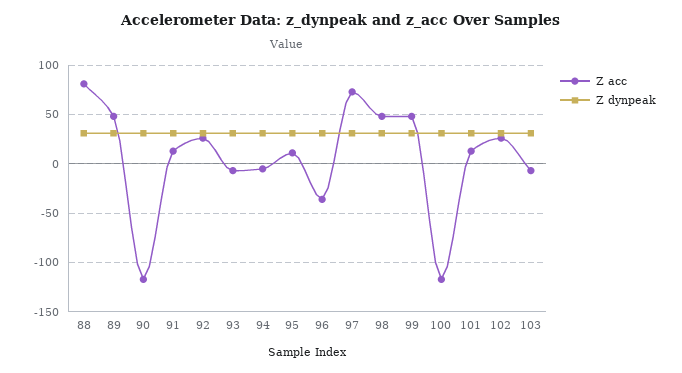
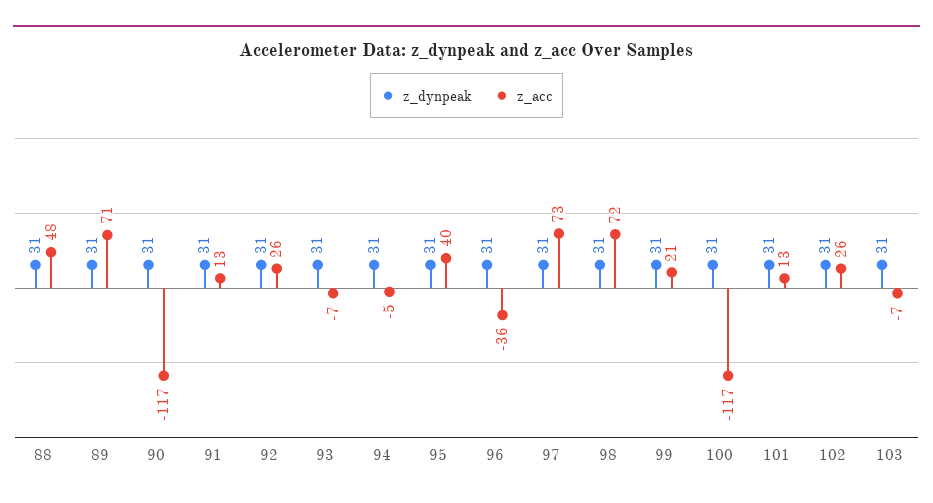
Z acc, 88: 80 -> 48
Z acc, 89: 50 -> 71
Z acc, 95: 10 -> 40
Z acc, 98: 50 -> 72
Z acc, 99: 50 -> 21

